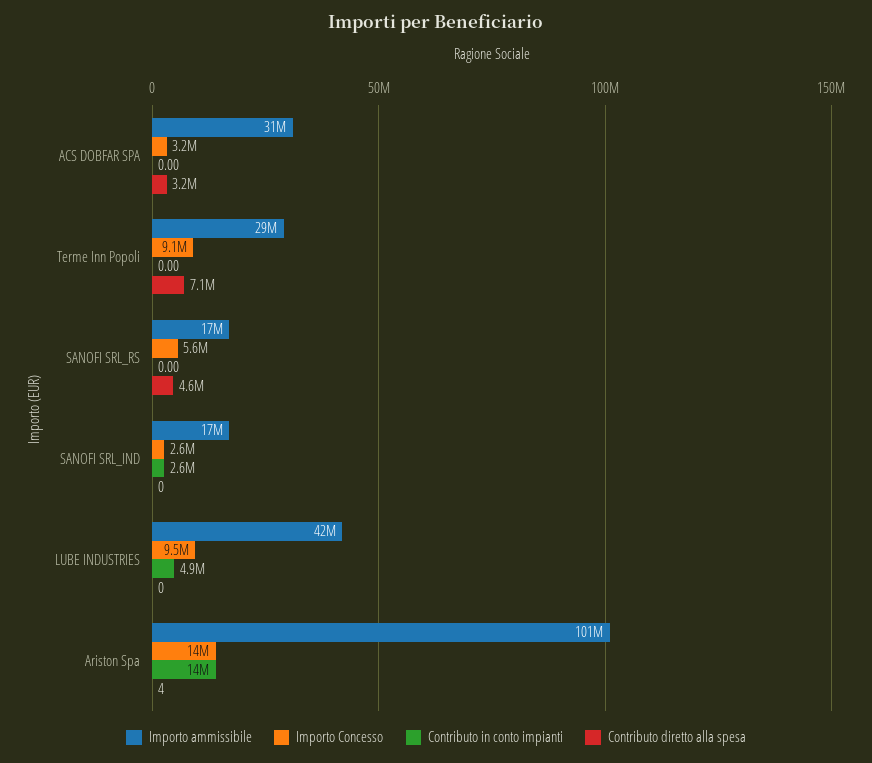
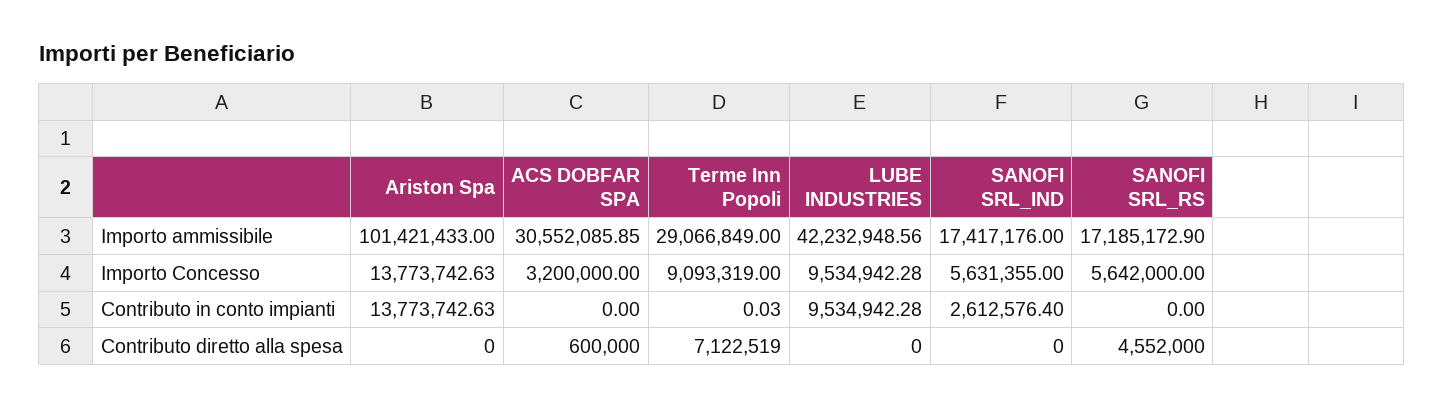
Contributo diretto alla spesa, ACS DOBFAR SPA: 3200000 -> 600000
Contributo in conto impianti, Terme Inn Popoli: 0 -> 0.03
Importo Concesso, SANOFI SRL_IND: 2600000 -> 5631355
Contributo in conto impianti, LUBE INDUSTRIES: 4900000 -> 9534942.28
Contributo diretto alla spesa, Ariston Spa: 4 -> 0

